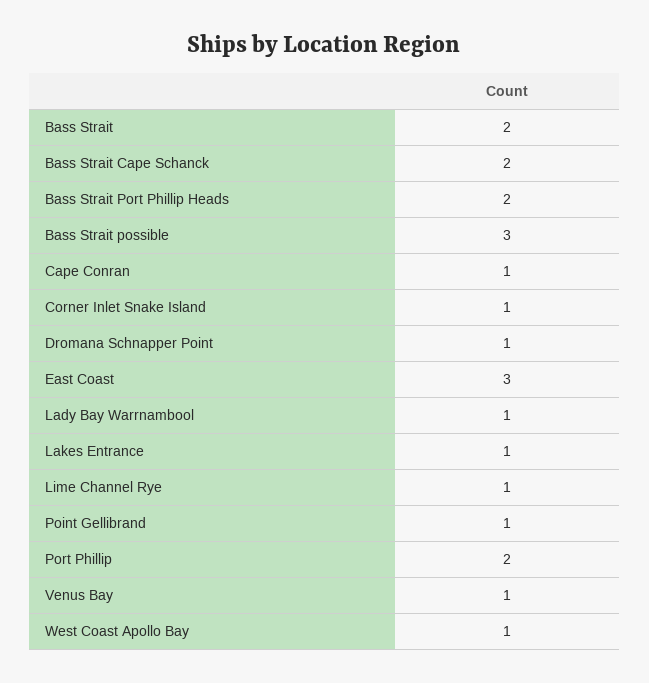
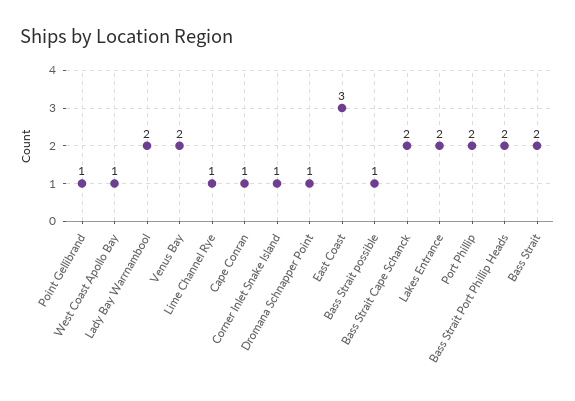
Bass Strait possible: 3 -> 1
Lady Bay Warrnambool: 1 -> 2
Lakes Entrance: 1 -> 2
Venus Bay: 1 -> 2

